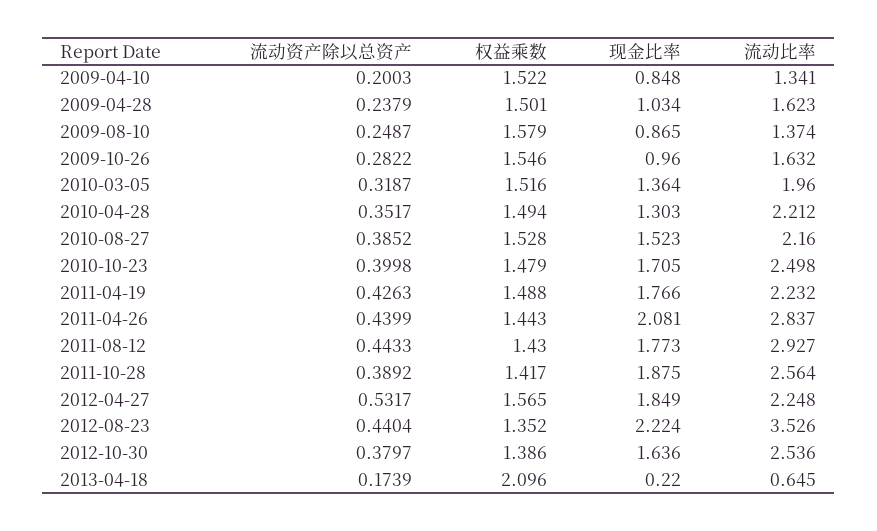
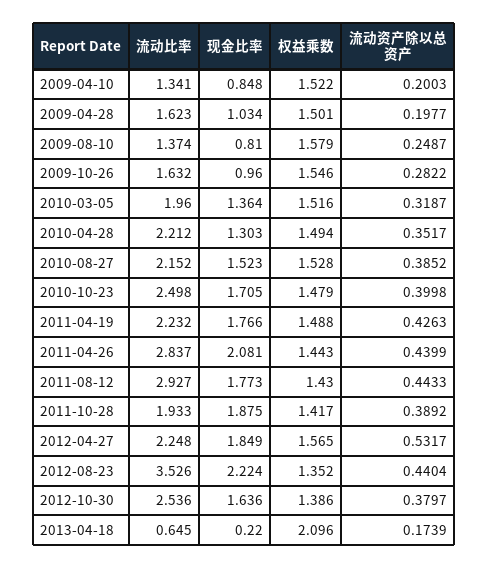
流动资产除以总资产, 2009-04-28: 0.2379 -> 0.1977
现金比率, 2009-08-10: 0.865 -> 0.81
流动比率, 2010-08-27: 2.16 -> 2.152
流动比率, 2011-10-28: 2.564 -> 1.933

